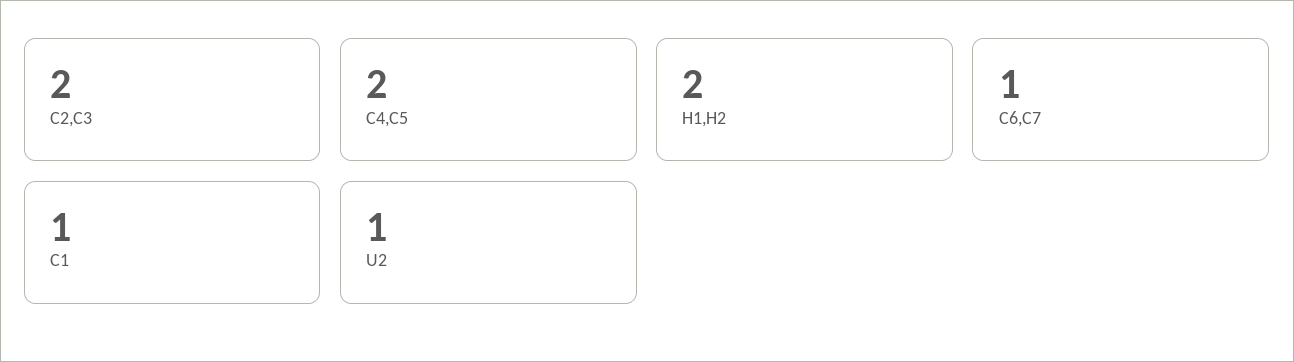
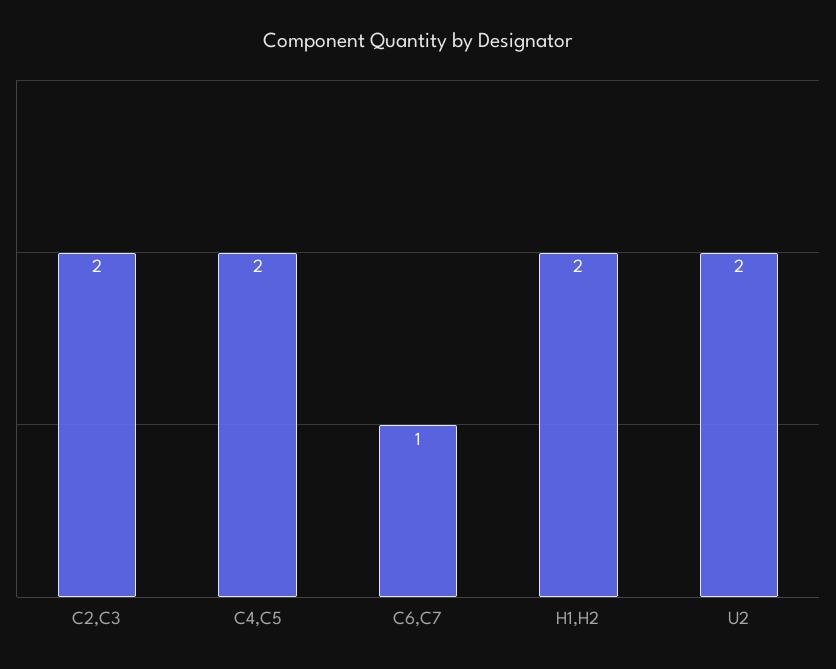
C1: 1 -> none
U2: 1 -> 2

